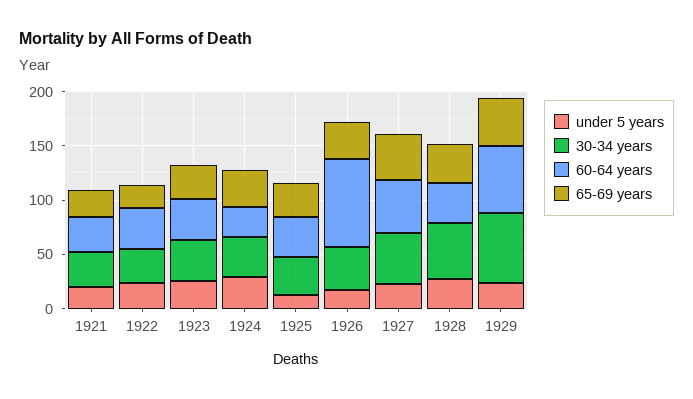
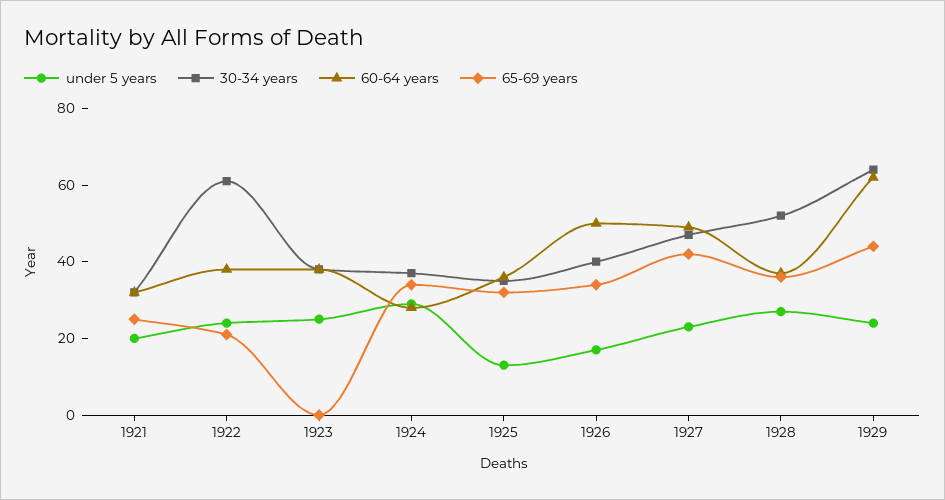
30-34 years, 1922: 30 -> 60
65-69 years, 1923: 30 -> 0
60-64 years, 1926: 80 -> 50

